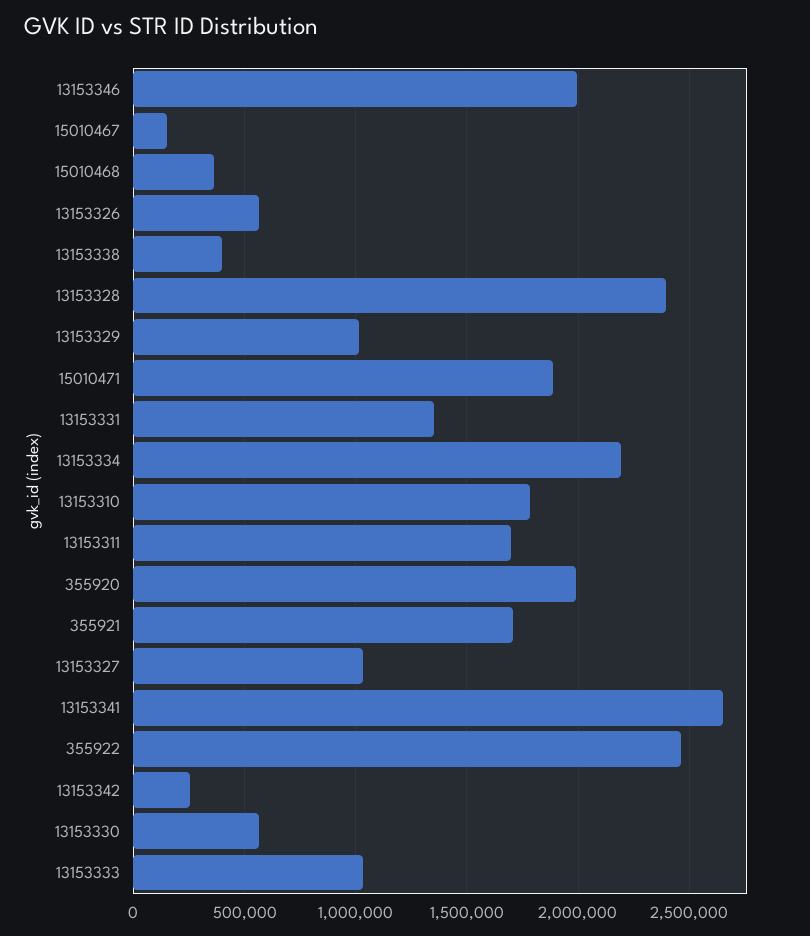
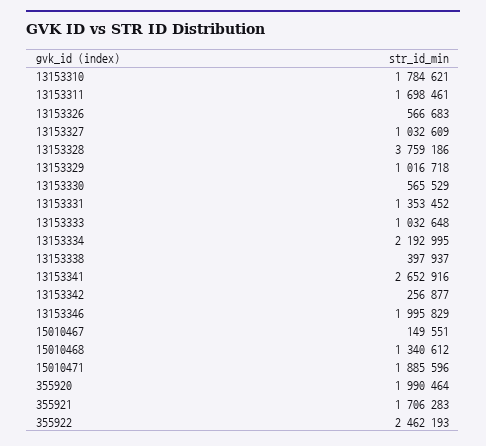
15010468: 350000 -> 1340612
13153328: 2400000 -> 3759186

